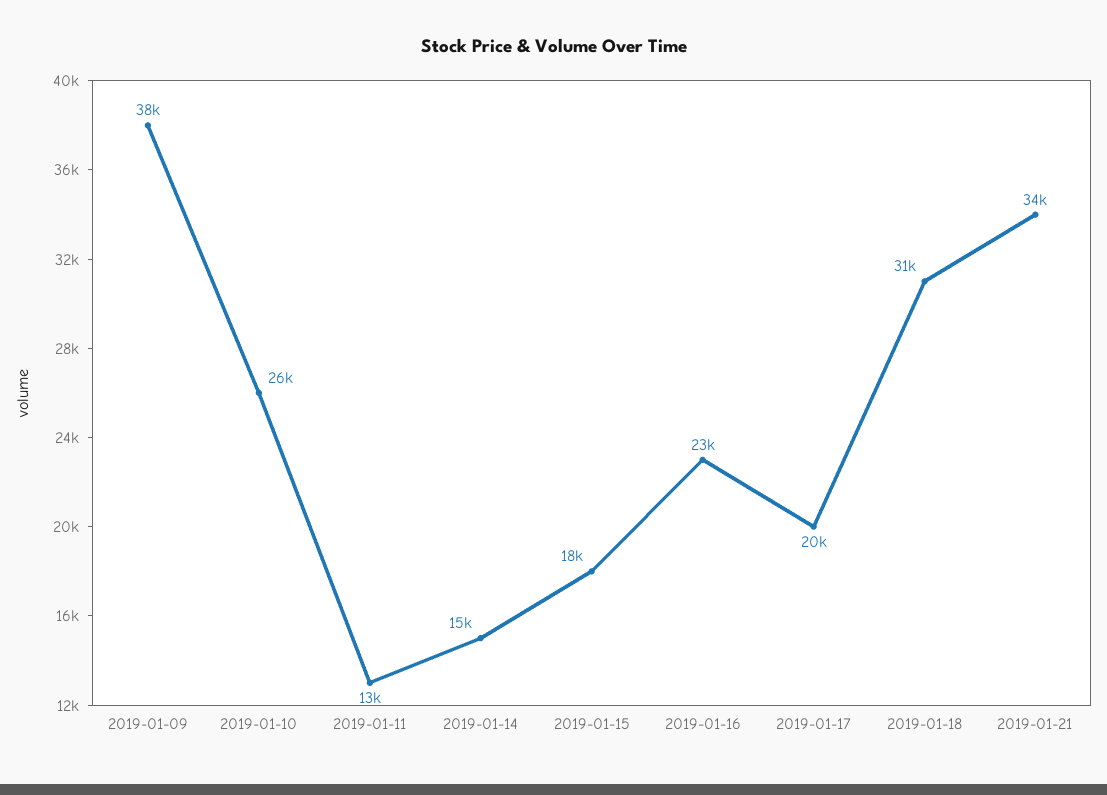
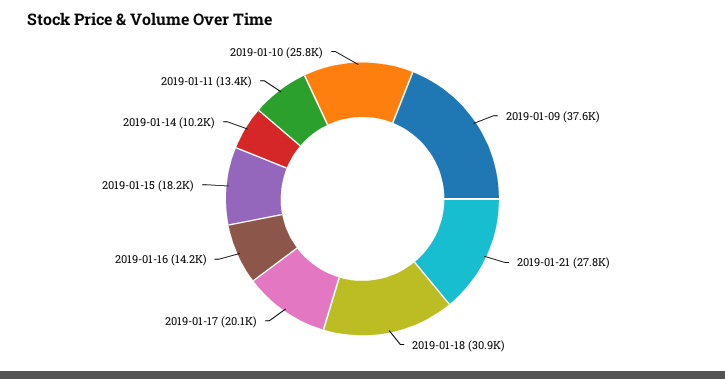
2019-01-14: 15000 -> 10200
2019-01-16: 23000 -> 14200
2019-01-21: 34000 -> 27800

